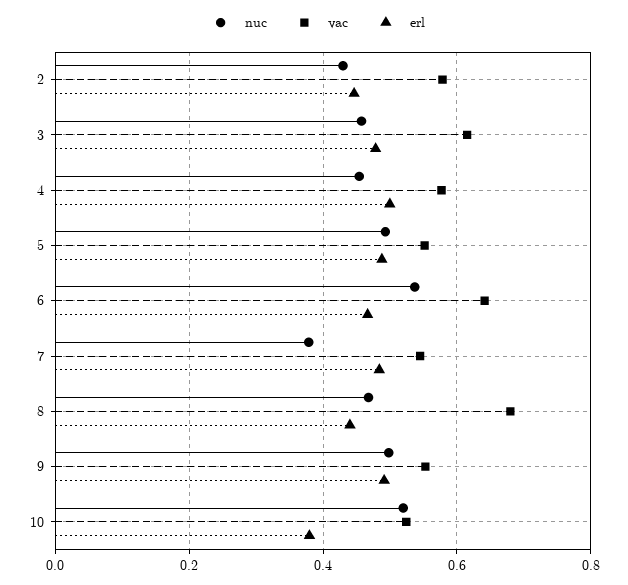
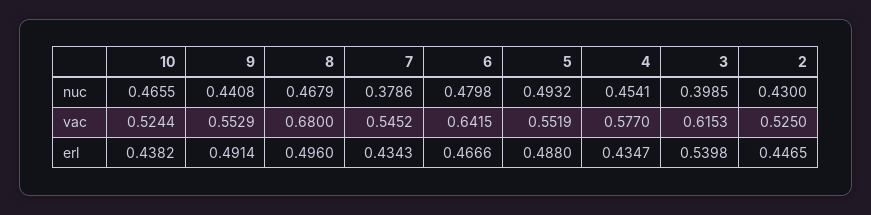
vac, 2: 0.58 -> 0.525
nuc, 3: 0.46 -> 0.3985
erl, 3: 0.48 -> 0.5398
erl, 4: 0.5 -> 0.4347
nuc, 6: 0.54 -> 0.4798
erl, 7: 0.48 -> 0.4343
erl, 8: 0.44 -> 0.496
nuc, 9: 0.5 -> 0.4408
nuc, 10: 0.52 -> 0.4655
erl, 10: 0.38 -> 0.4382

